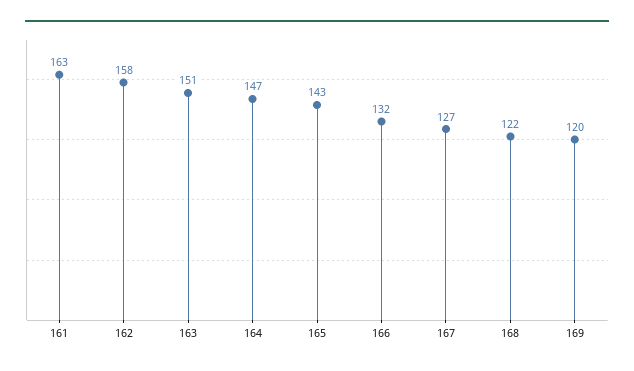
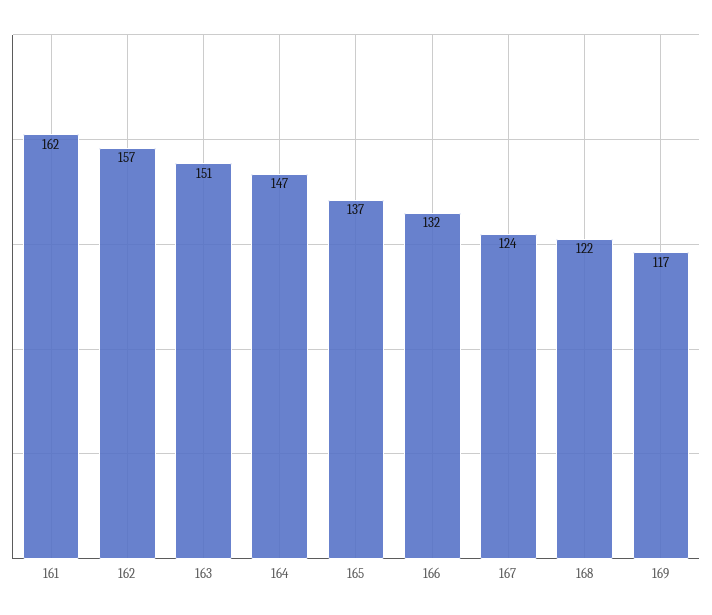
161: 163 -> 162
162: 158 -> 157
165: 143 -> 137
167: 127 -> 124
169: 120 -> 117

